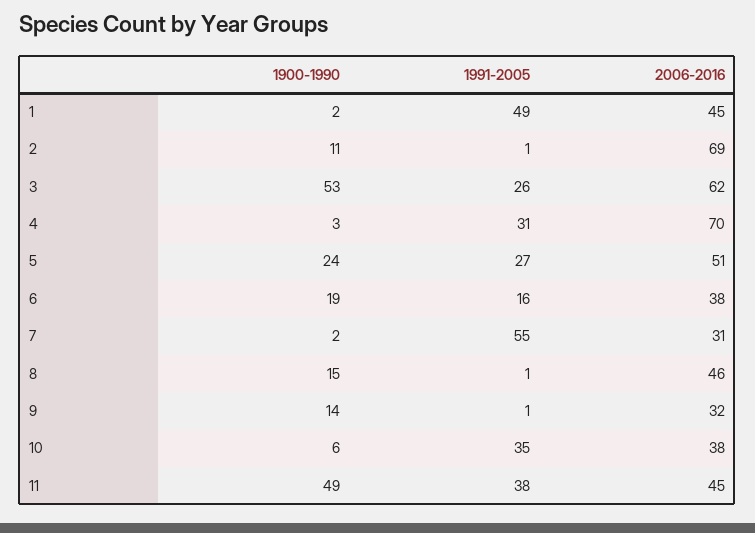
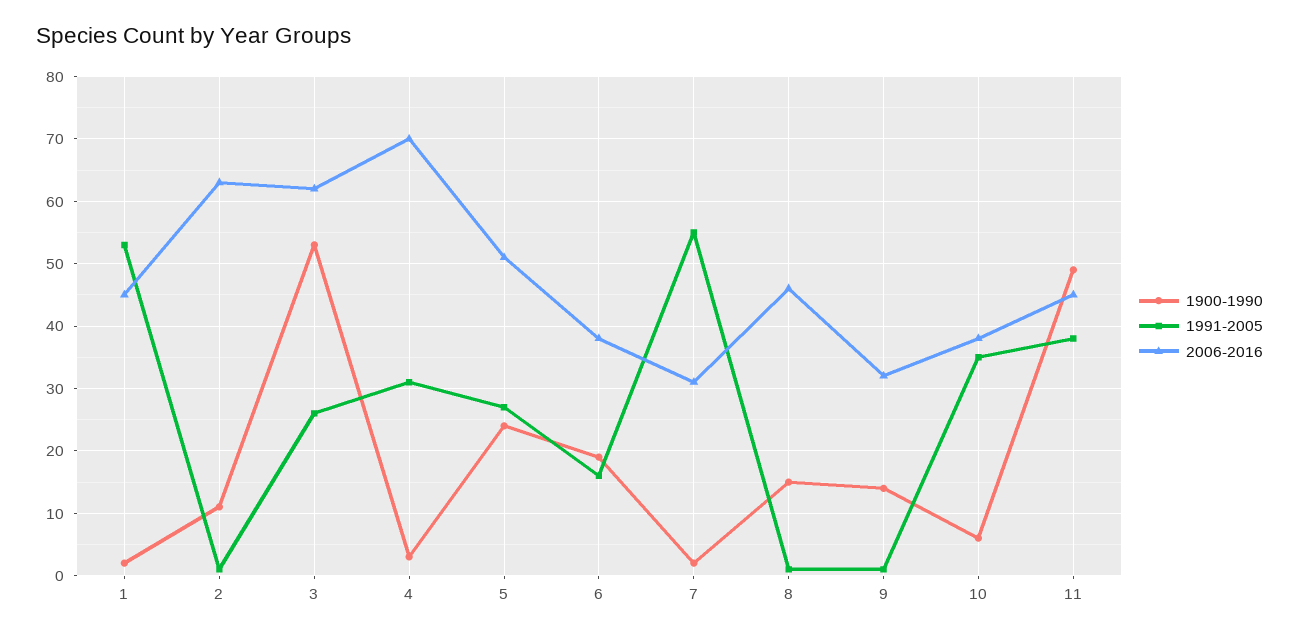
1991-2005, 1: 49 -> 53
2006-2016, 2: 69 -> 63

